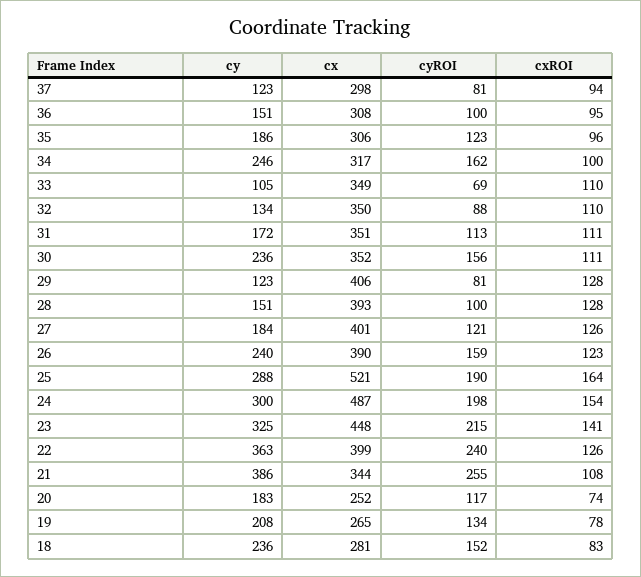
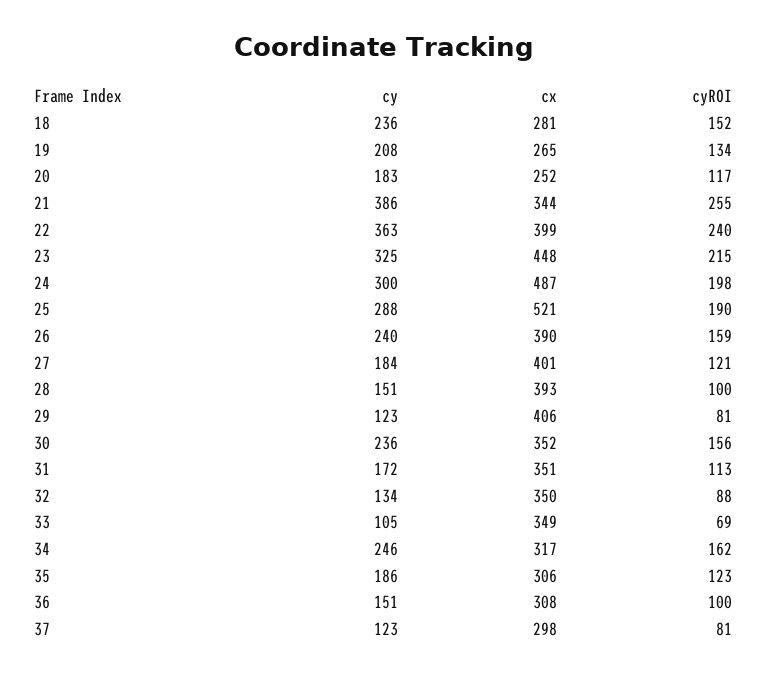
cxROI, 37: 94 -> none
cxROI, 36: 95 -> none
cxROI, 35: 96 -> none
cxROI, 34: 100 -> none
cxROI, 33: 110 -> none
cxROI, 32: 110 -> none
cxROI, 31: 111 -> none
cxROI, 30: 111 -> none
cxROI, 29: 128 -> none
cxROI, 28: 128 -> none
cxROI, 27: 126 -> none
cxROI, 26: 123 -> none
cxROI, 25: 164 -> none
cxROI, 24: 154 -> none
cxROI, 23: 141 -> none
cxROI, 22: 126 -> none
cxROI, 21: 108 -> none
cxROI, 20: 74 -> none
cxROI, 19: 78 -> none
cxROI, 18: 83 -> none

